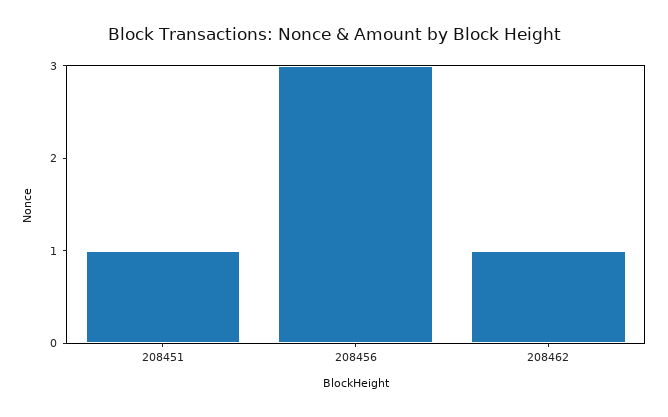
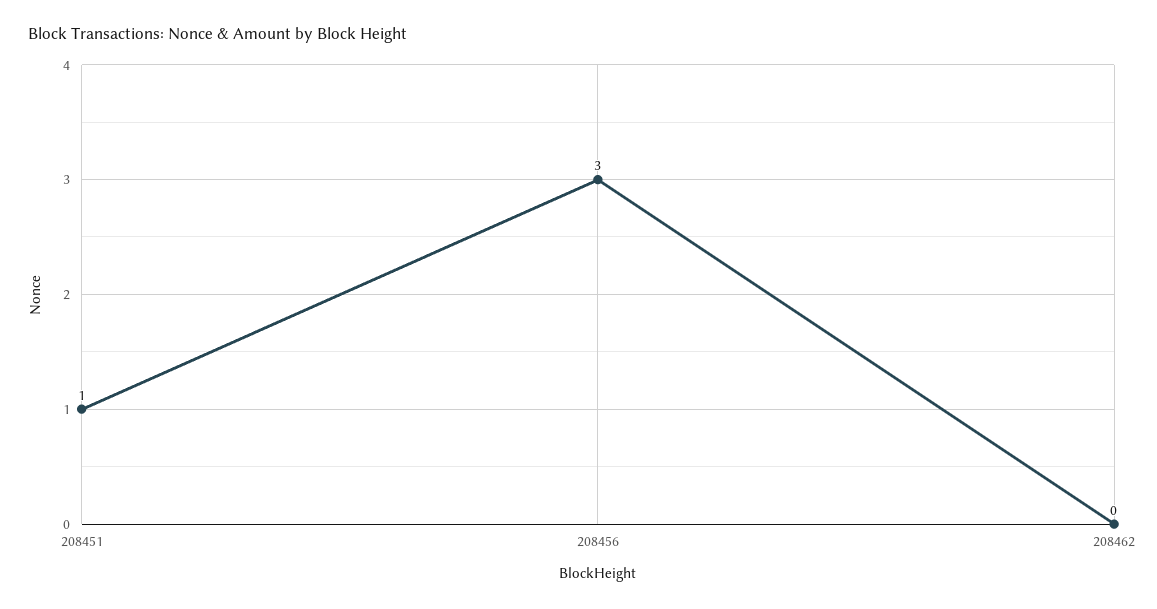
208462: 1 -> 0

